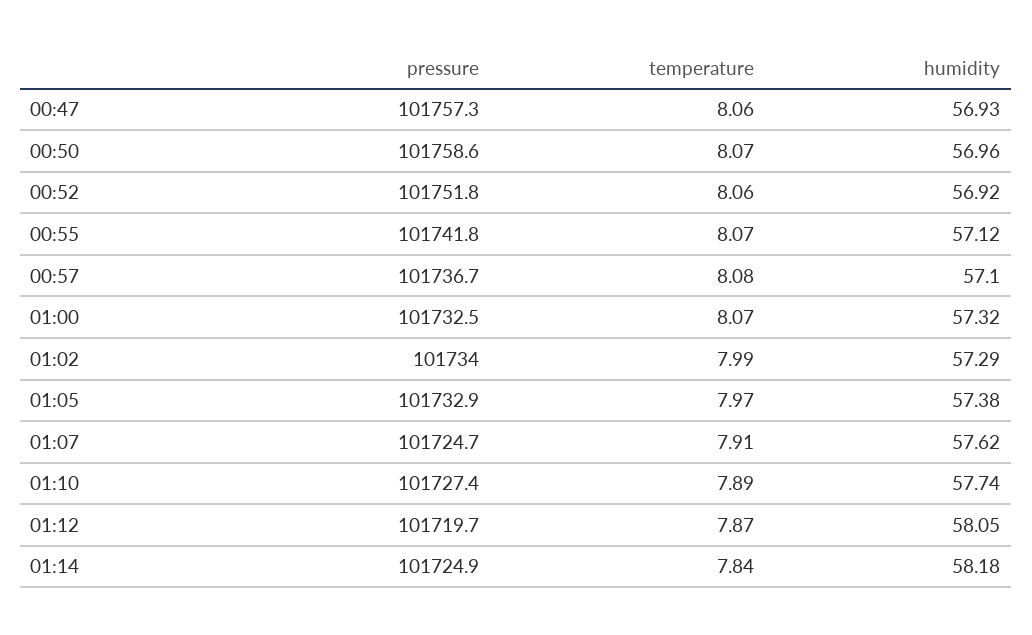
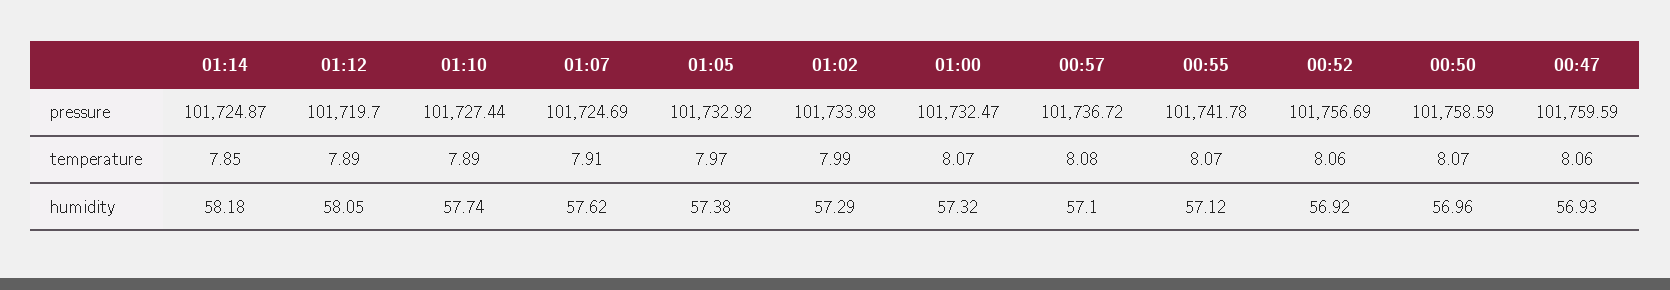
pressure, 00:47: 101757.3 -> 101759.59
pressure, 00:52: 101751.8 -> 101756.69
temperature, 01:12: 7.87 -> 7.89
temperature, 01:14: 7.84 -> 7.85

